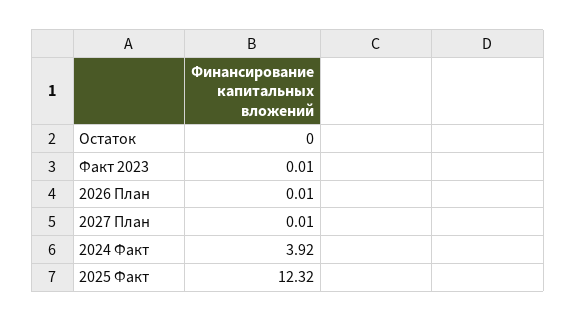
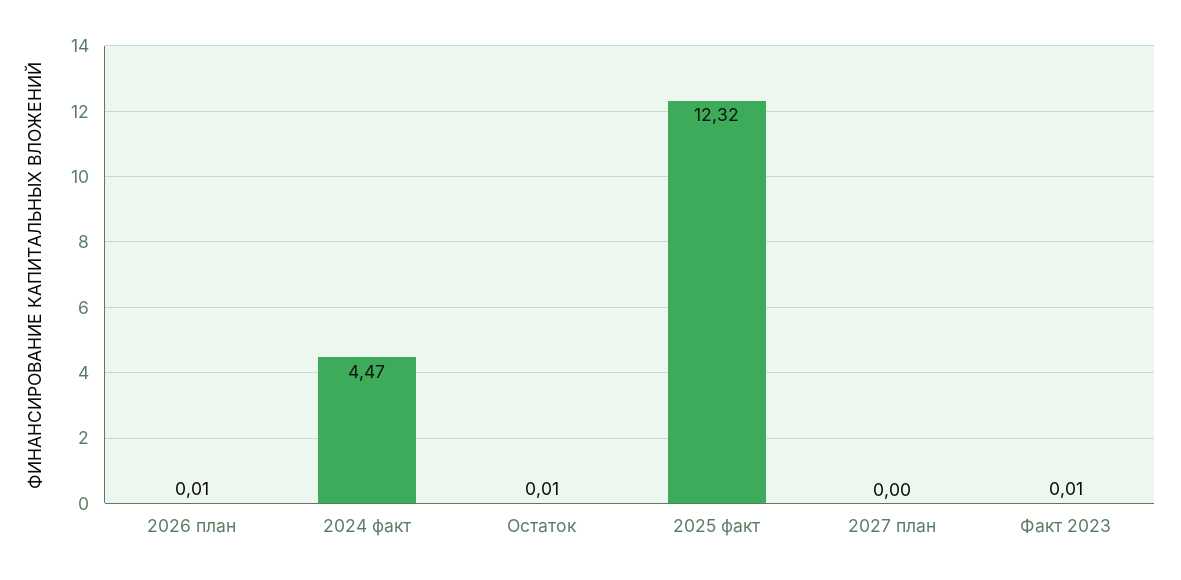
Остаток: 0 -> 0.01
2027 План: 0.01 -> 0
2024 Факт: 3.92 -> 4.47

